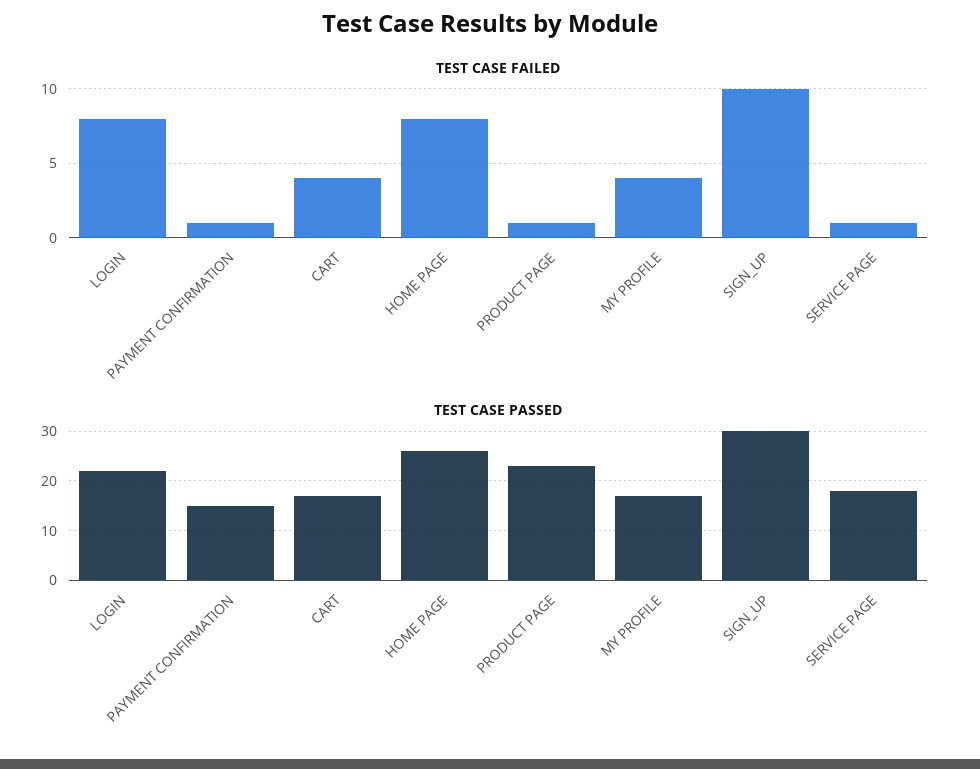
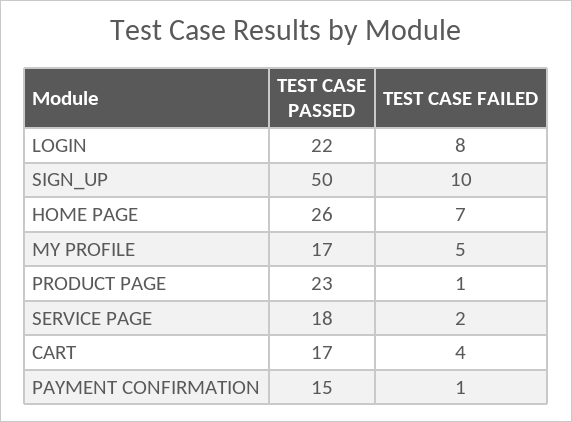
TEST CASE FAILED, HOME PAGE: 8 -> 7
TEST CASE FAILED, MY PROFILE: 4 -> 5
TEST CASE FAILED, SERVICE PAGE: 1 -> 2
TEST CASE PASSED, SIGN_UP: 30 -> 50

